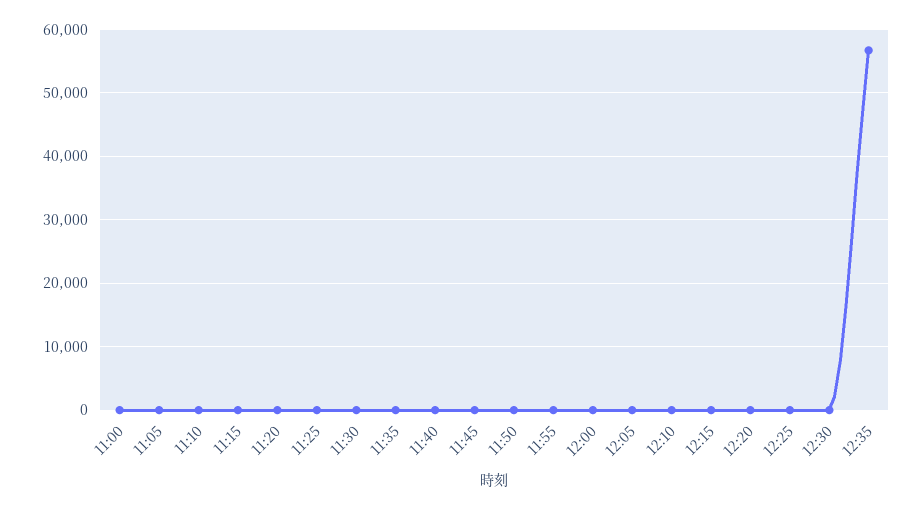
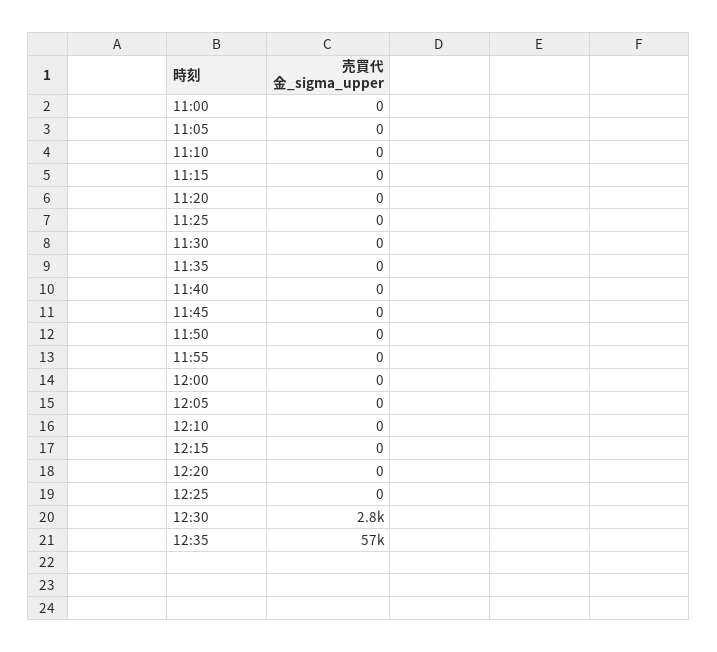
12:30: 0 -> 2800

